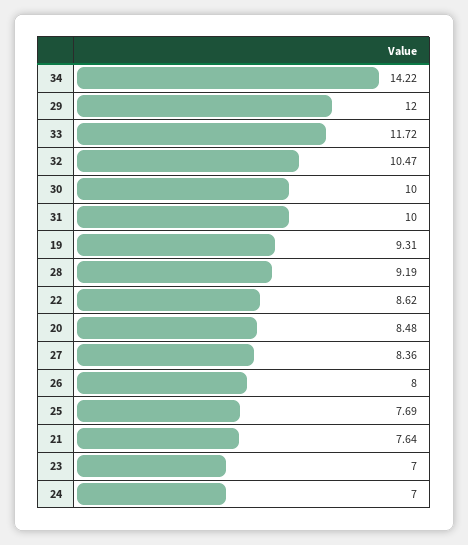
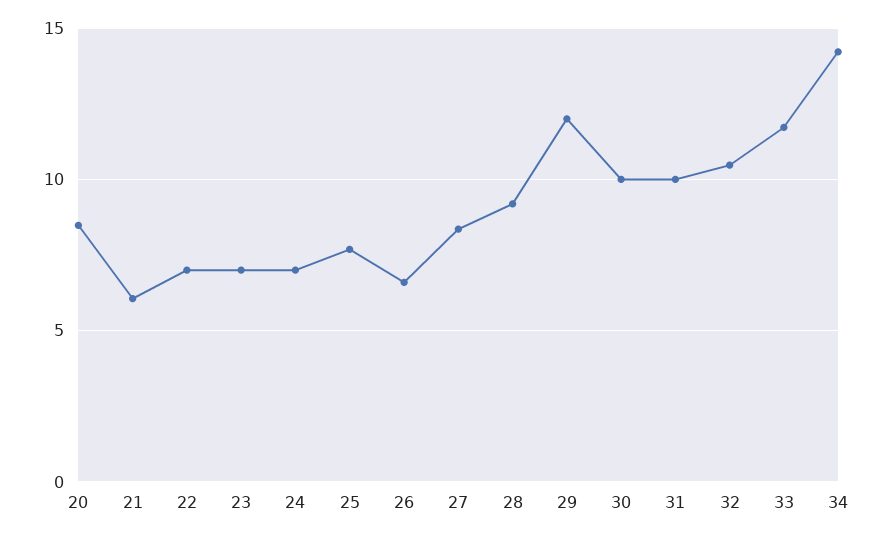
19: 9.31 -> none
22: 8.62 -> 7
26: 8 -> 6.5
21: 7.64 -> 6

